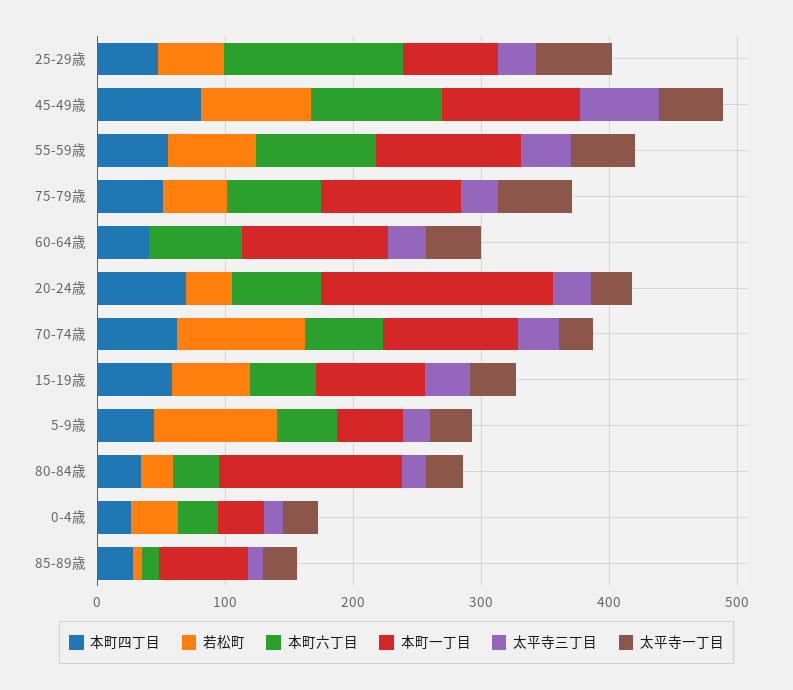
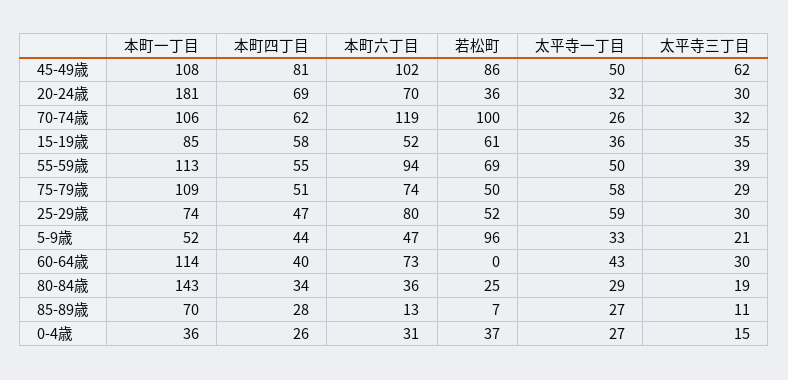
本町六丁目, 25-29歳: 140 -> 80
本町六丁目, 70-74歳: 60 -> 119

